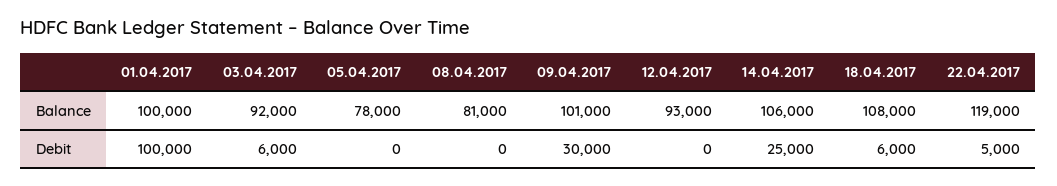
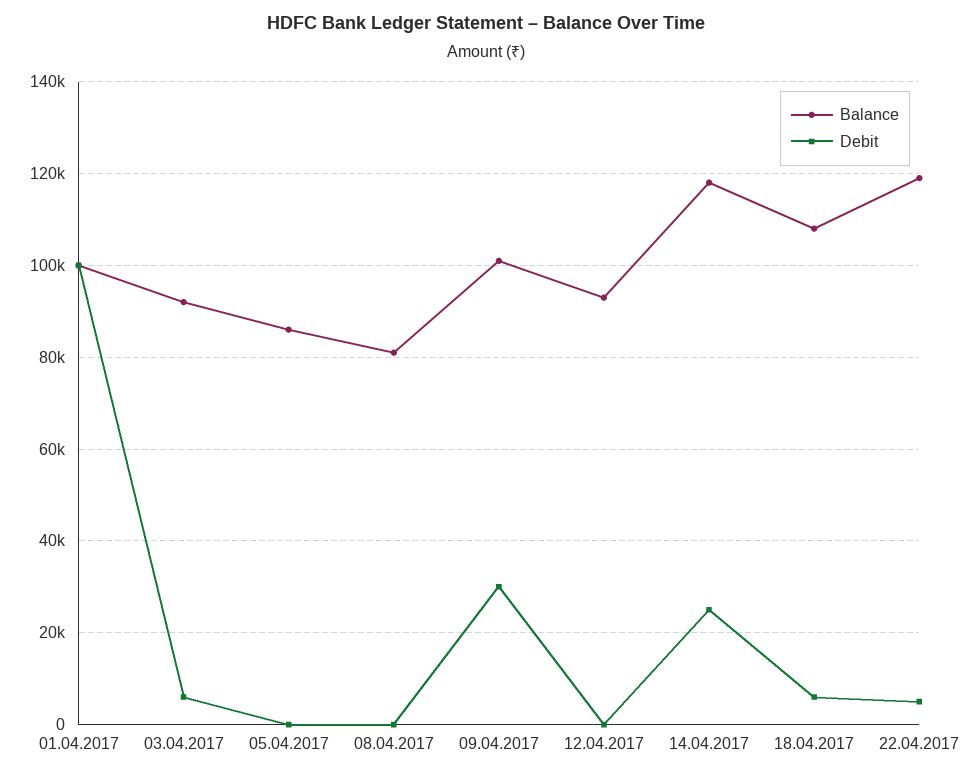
Balance, 05.04.2017: 78000 -> 86000
Balance, 14.04.2017: 106000 -> 118000

